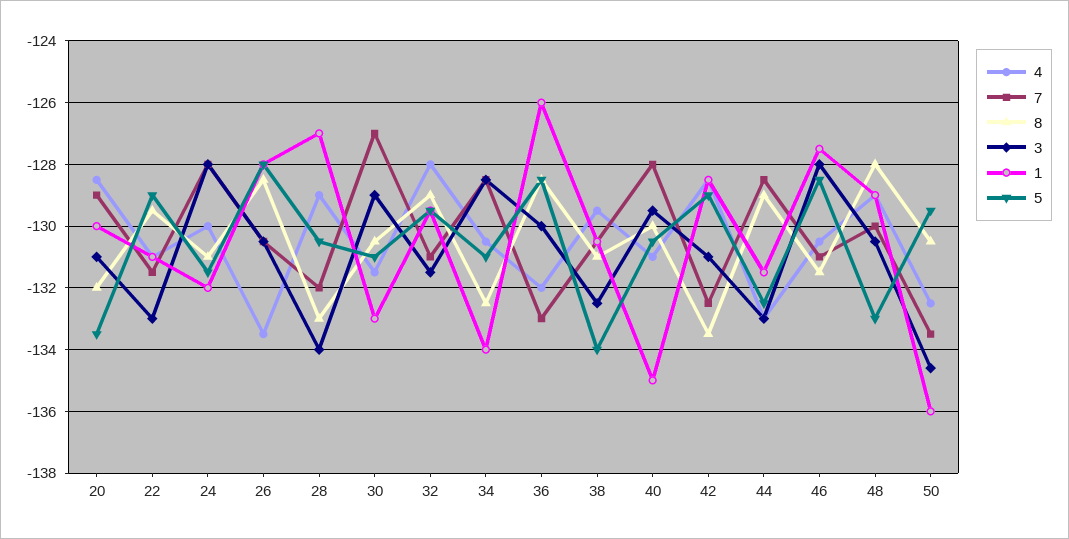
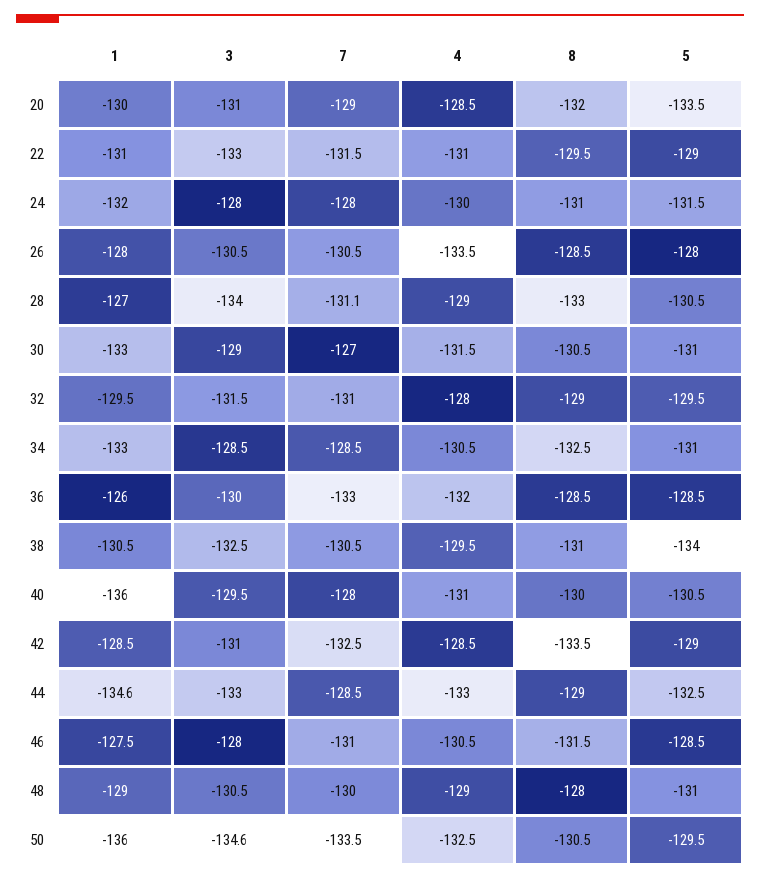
7, 28: -132 -> -131.1
1, 34: -134 -> -133
1, 40: -135 -> -136
1, 44: -131.5 -> -134.6
5, 48: -133 -> -131

